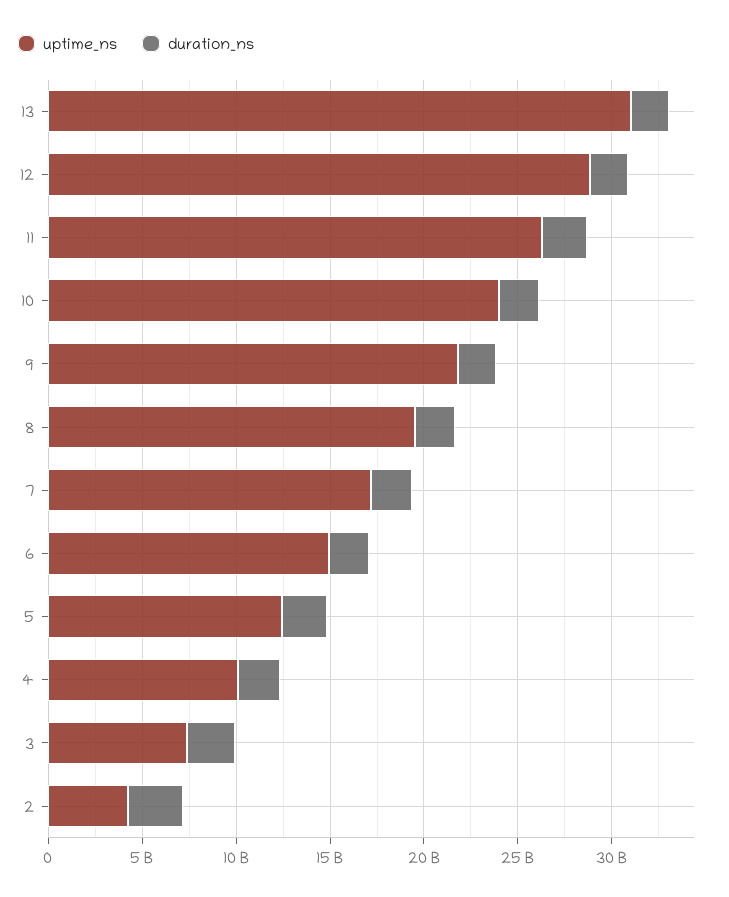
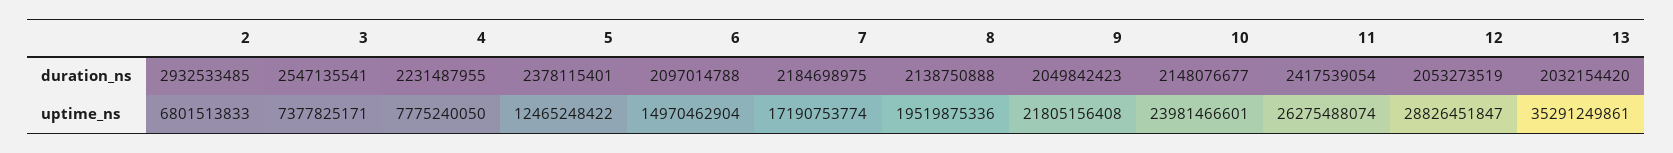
uptime_ns, 13: 31000000000 -> 35291249861
uptime_ns, 4: 10000000000 -> 7775240050
uptime_ns, 2: 4000000000 -> 6801513833

